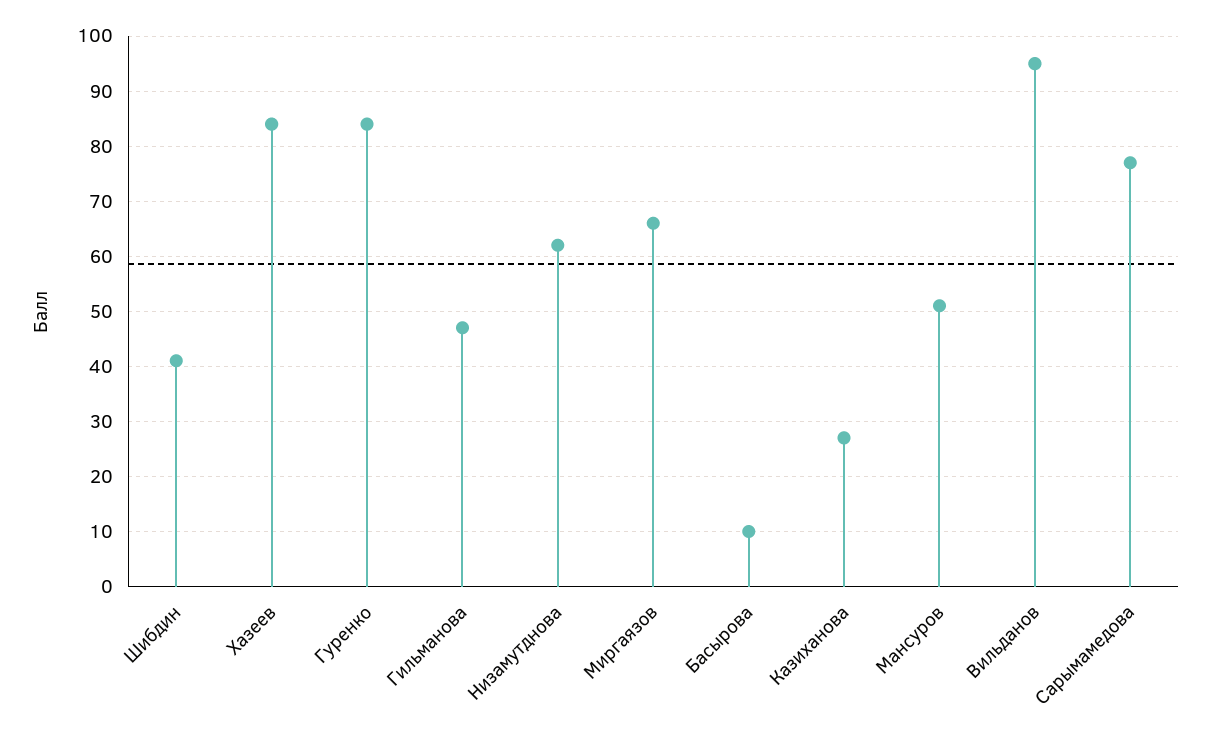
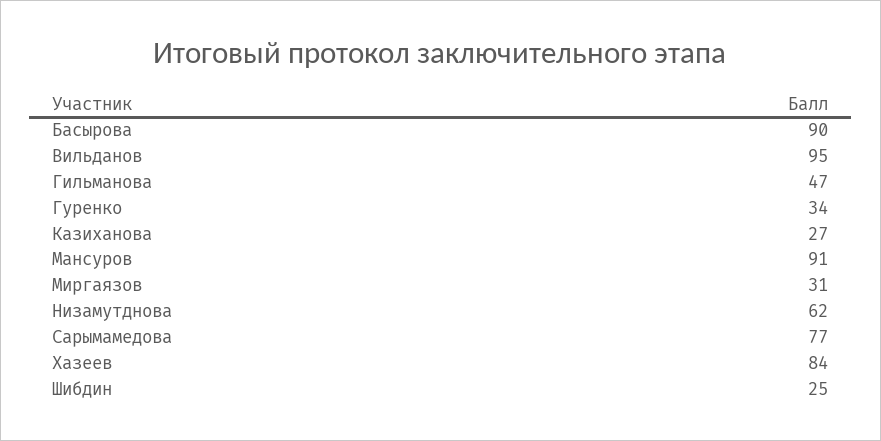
Шибдин: 40 -> 25
Гуренко: 85 -> 34
Миргаязов: 65 -> 31
Басырова: 10 -> 90
Мансуров: 50 -> 91

